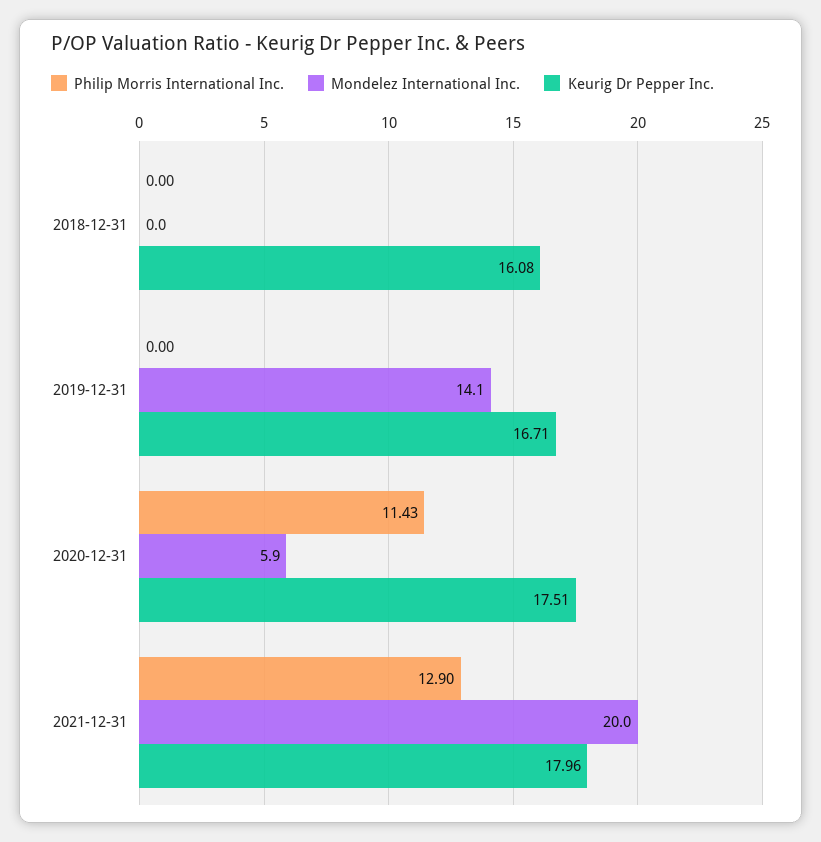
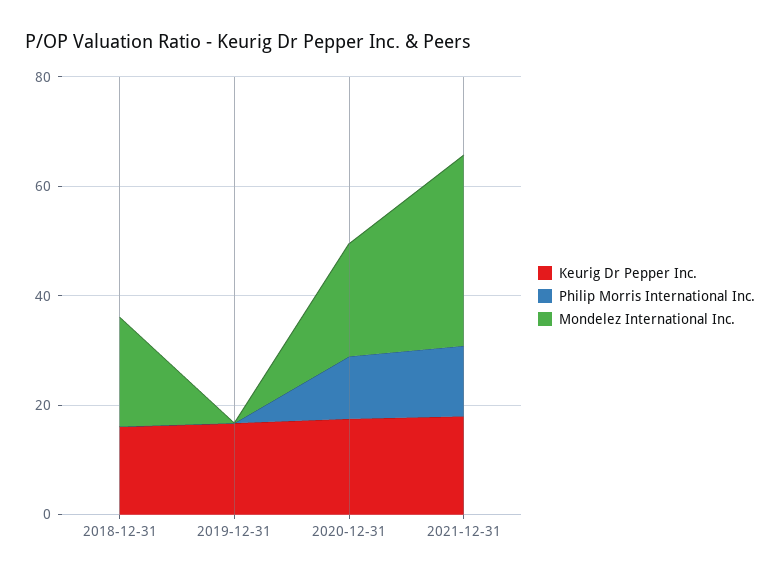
Mondelez International Inc., 2018-12-31: 0 -> 20
Mondelez International Inc., 2019-12-31: 14.1 -> 0
Mondelez International Inc., 2020-12-31: 5.9 -> 20
Mondelez International Inc., 2021-12-31: 20 -> 35

